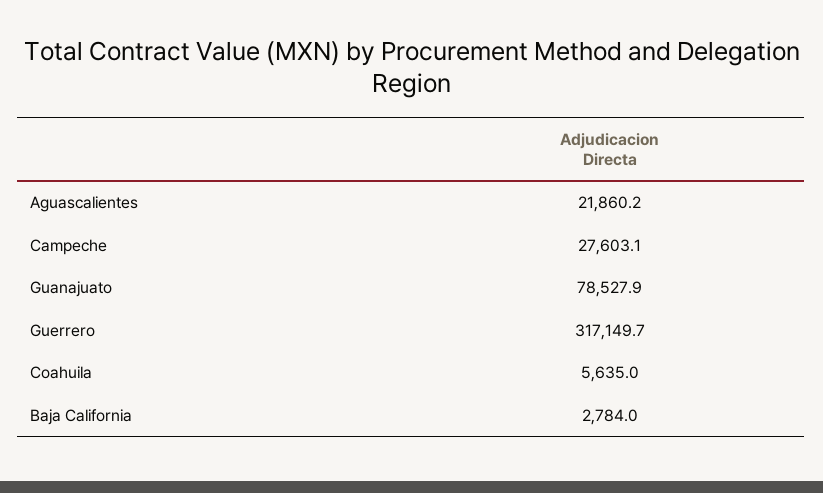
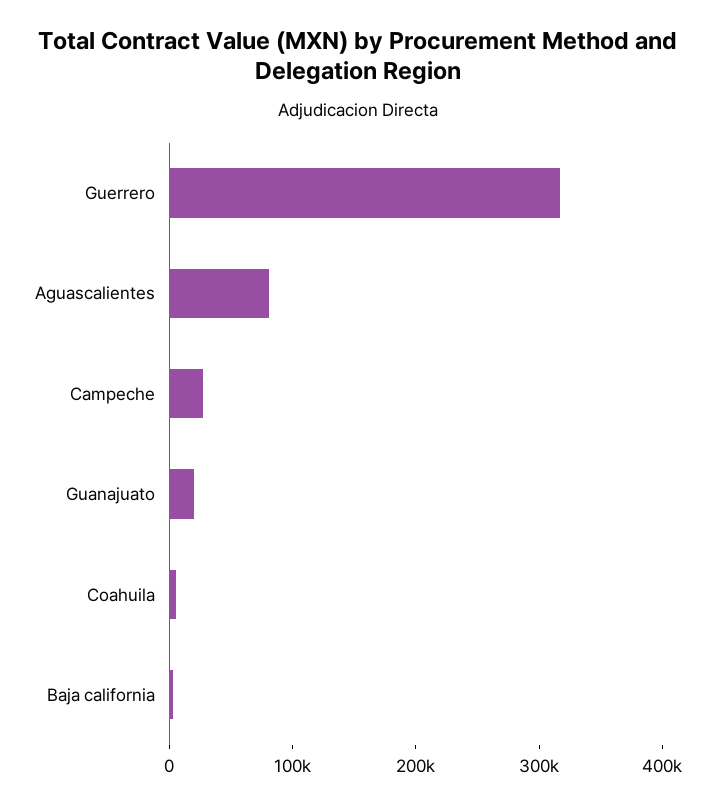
Aguascalientes: 21860.2 -> 80000
Guanajuato: 78527.9 -> 20000

